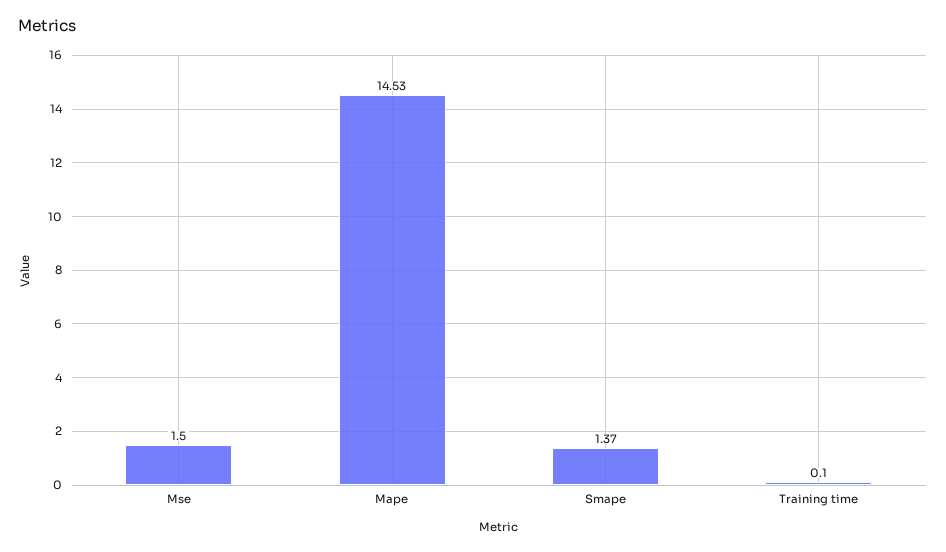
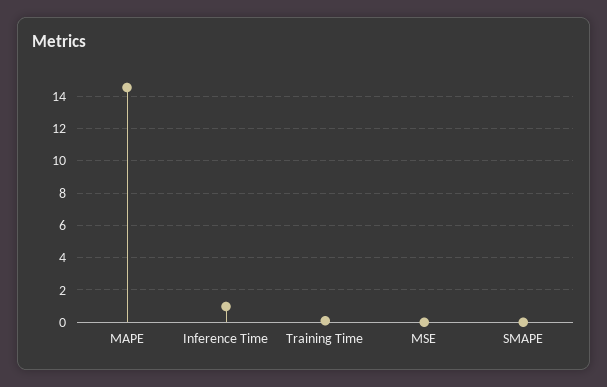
Mse: 1.5 -> 0
Smape: 1.37 -> 0
Inference Time: none -> 1

